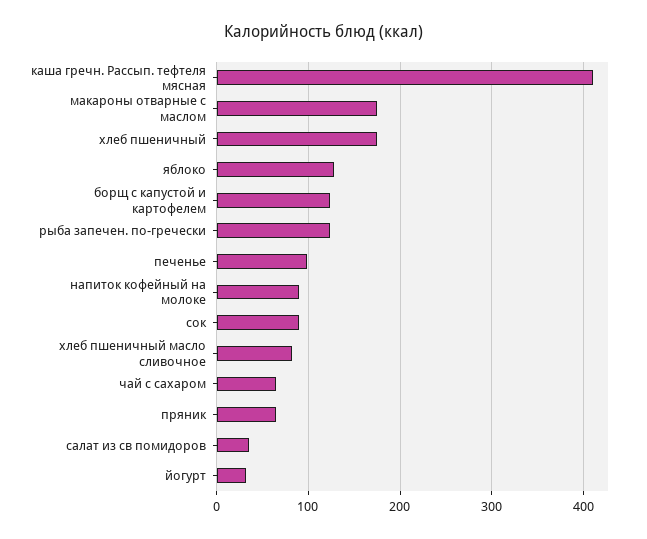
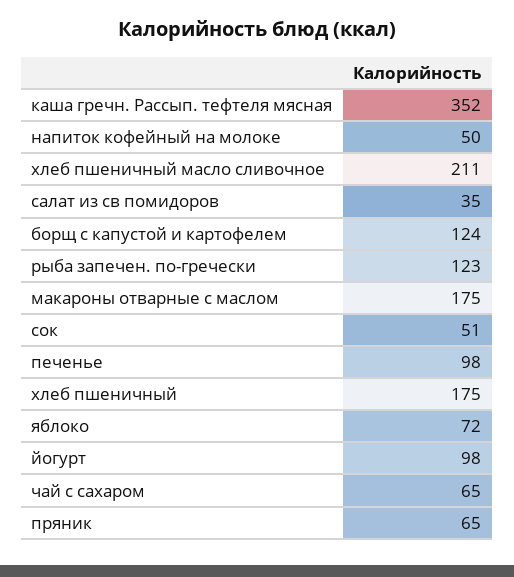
каша гречн. Рассып. тефтеля мясная: 410 -> 352
яблоко: 130 -> 72
напиток кофейный на молоке: 90 -> 50
сок: 90 -> 51
хлеб пшеничный масло сливочное: 80 -> 211
йогурт: 30 -> 98

